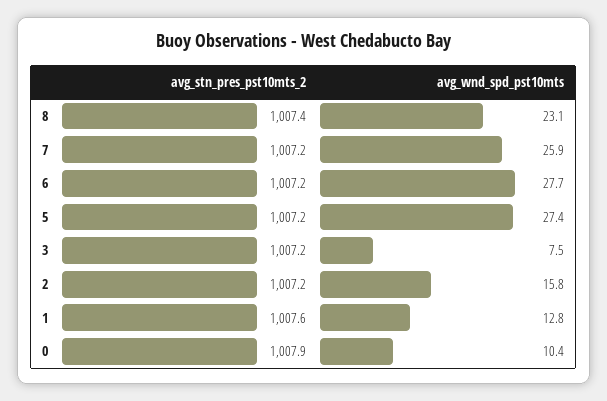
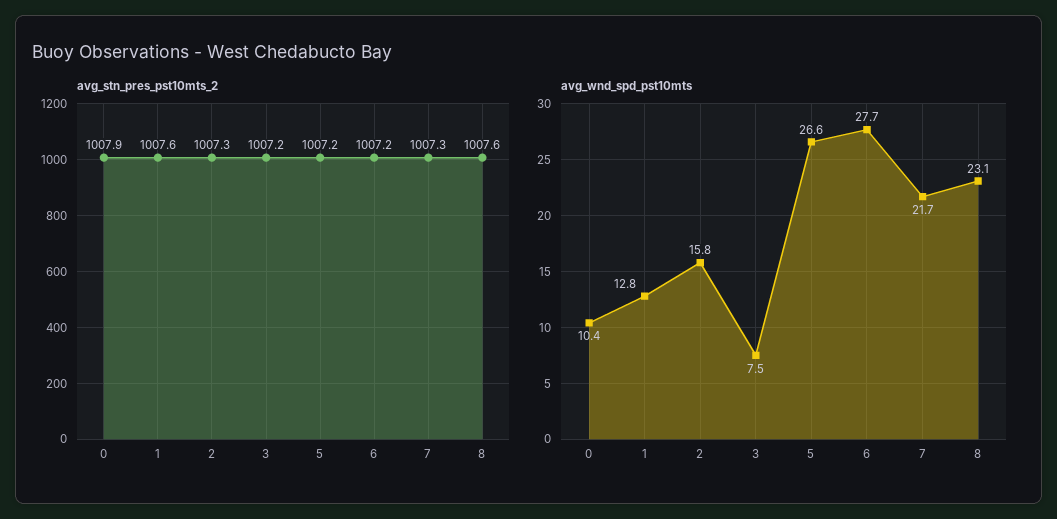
avg_stn_pres_pst10mts_2, 8: 1007.4 -> 1007.6
avg_stn_pres_pst10mts_2, 7: 1007.2 -> 1007.3
avg_wnd_spd_pst10mts, 7: 25.9 -> 21.7
avg_wnd_spd_pst10mts, 5: 27.4 -> 26.6
avg_stn_pres_pst10mts_2, 2: 1007.2 -> 1007.3

